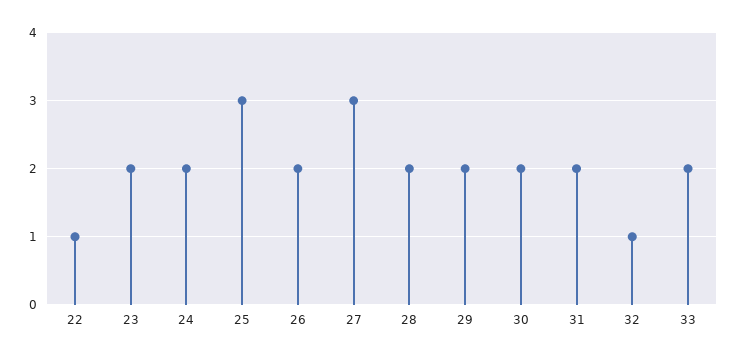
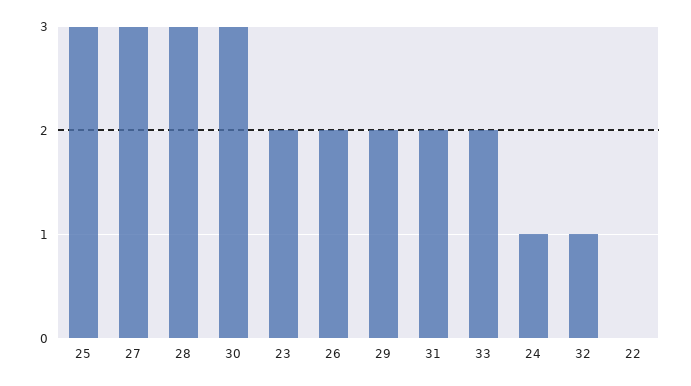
22: 1 -> 0
24: 2 -> 1
28: 2 -> 3
30: 2 -> 3

